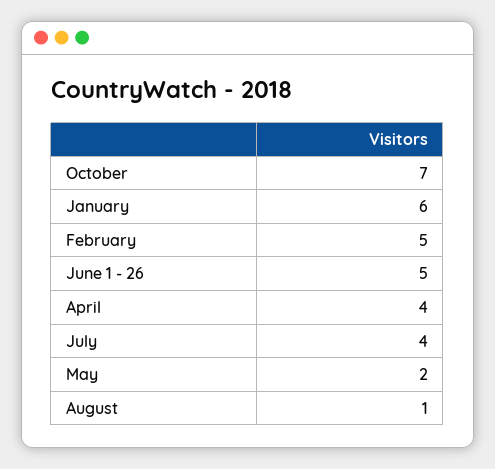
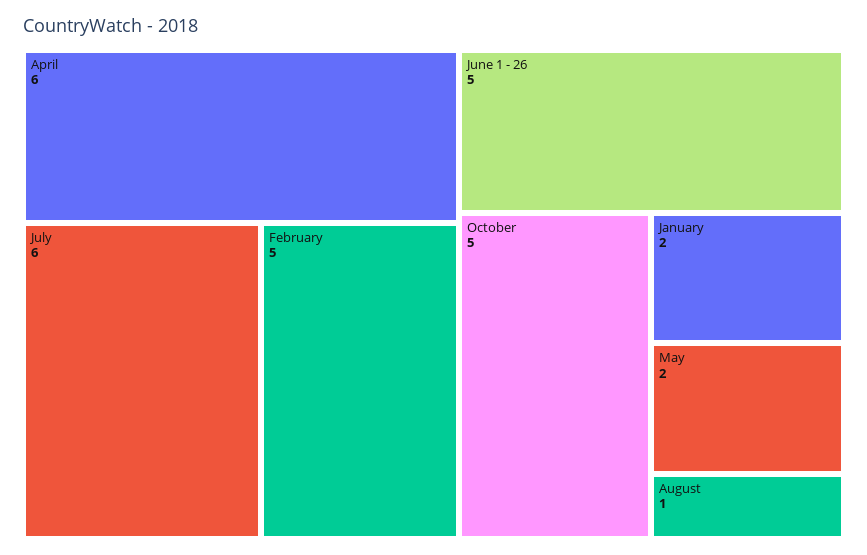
October: 7 -> 5
January: 6 -> 2
April: 4 -> 6
July: 4 -> 6

